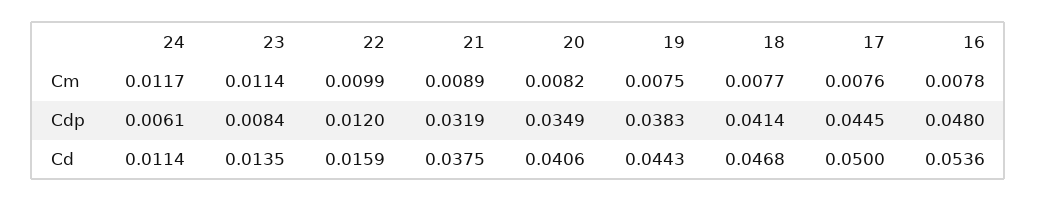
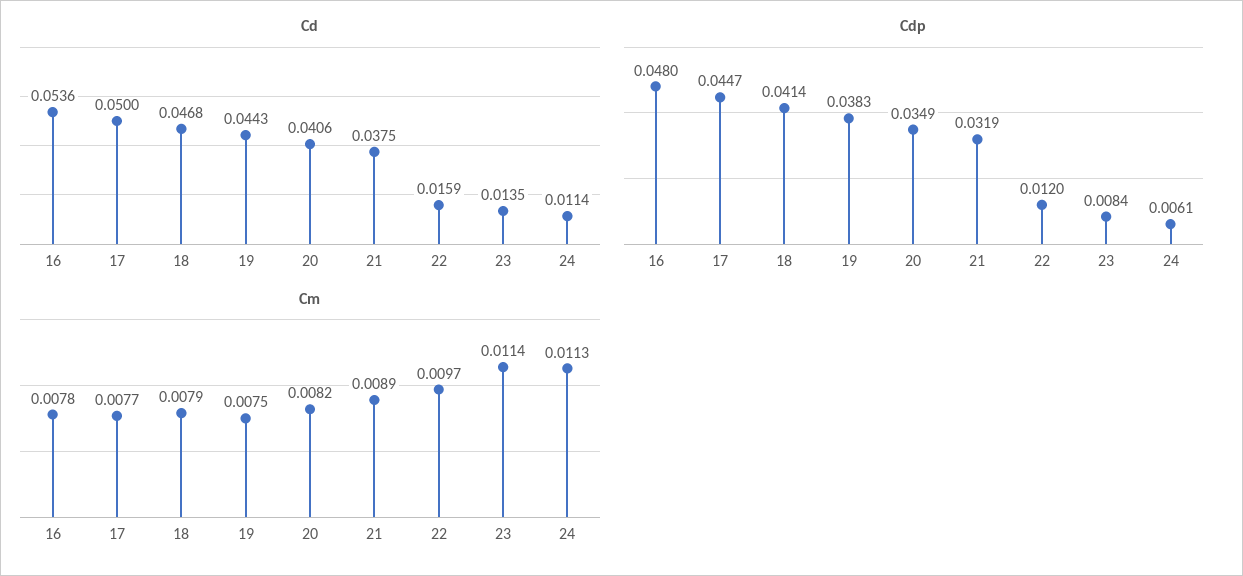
Cm, 24: 0.0117 -> 0.0113
Cm, 22: 0.0099 -> 0.0097
Cm, 18: 0.0077 -> 0.0079
Cm, 17: 0.0076 -> 0.0077
Cdp, 17: 0.0445 -> 0.0447

